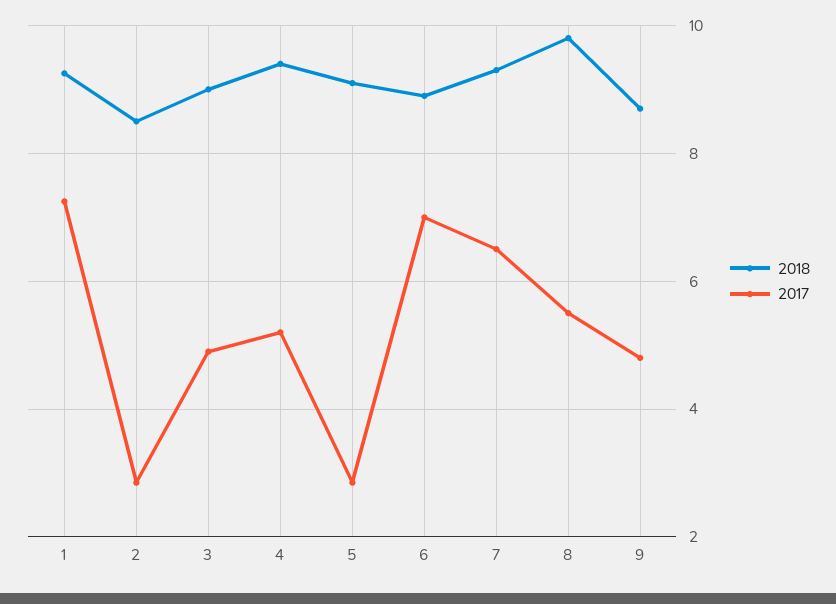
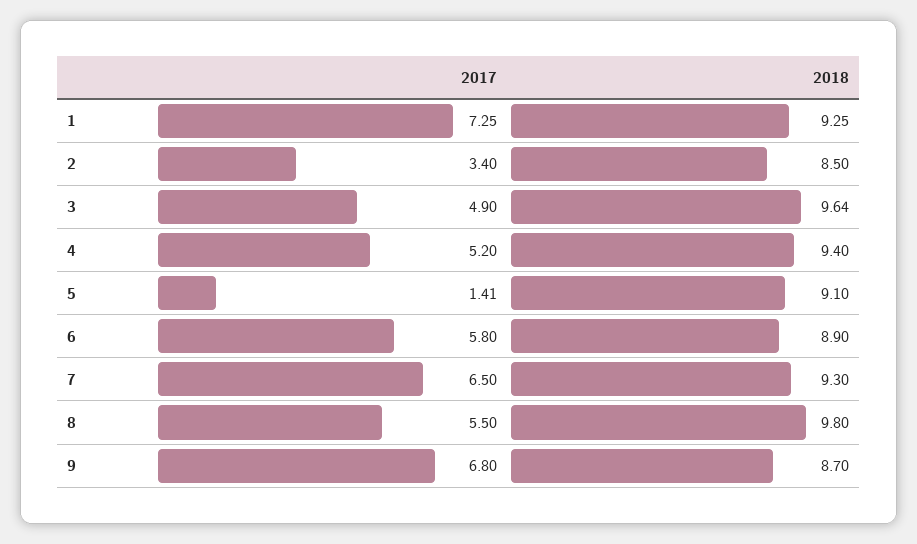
2017, 2: 2.8 -> 3.4
2018, 3: 9 -> 9.64
2017, 5: 2.8 -> 1.41
2017, 6: 7 -> 5.8
2017, 9: 4.8 -> 6.8

